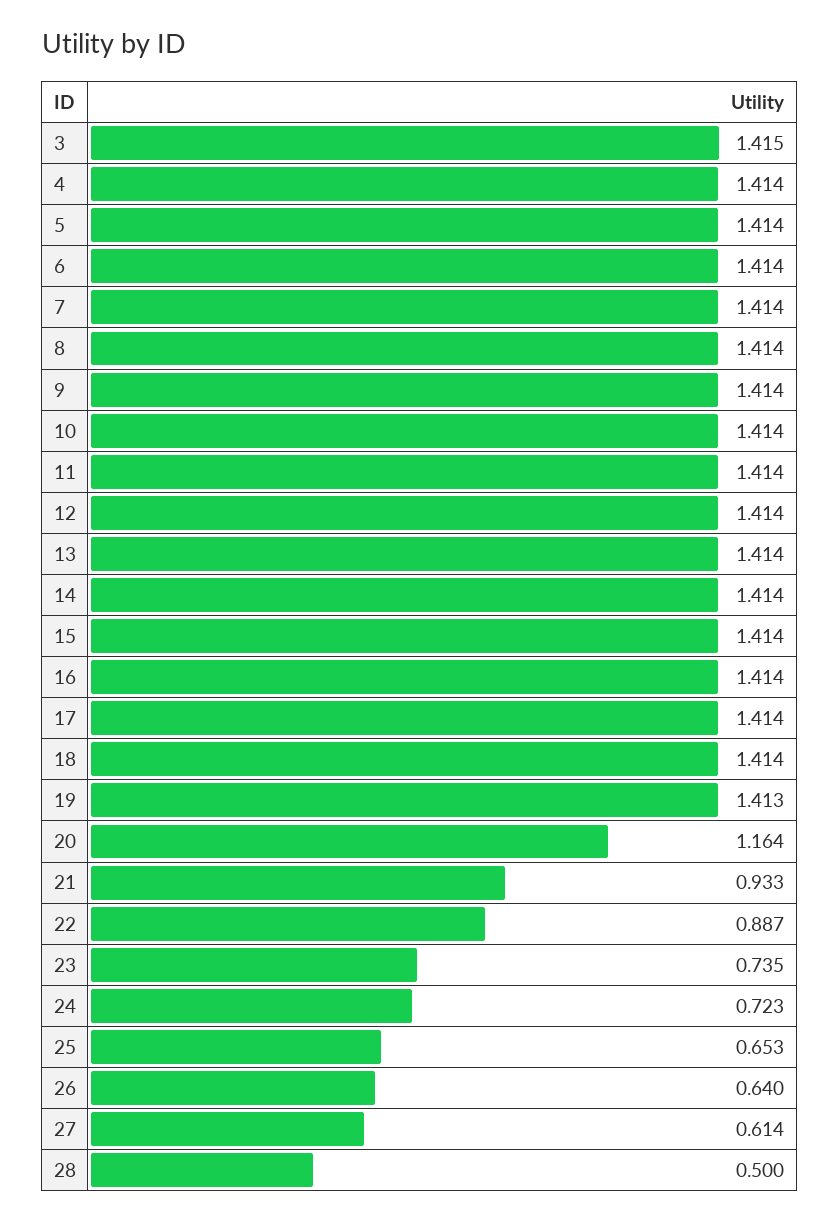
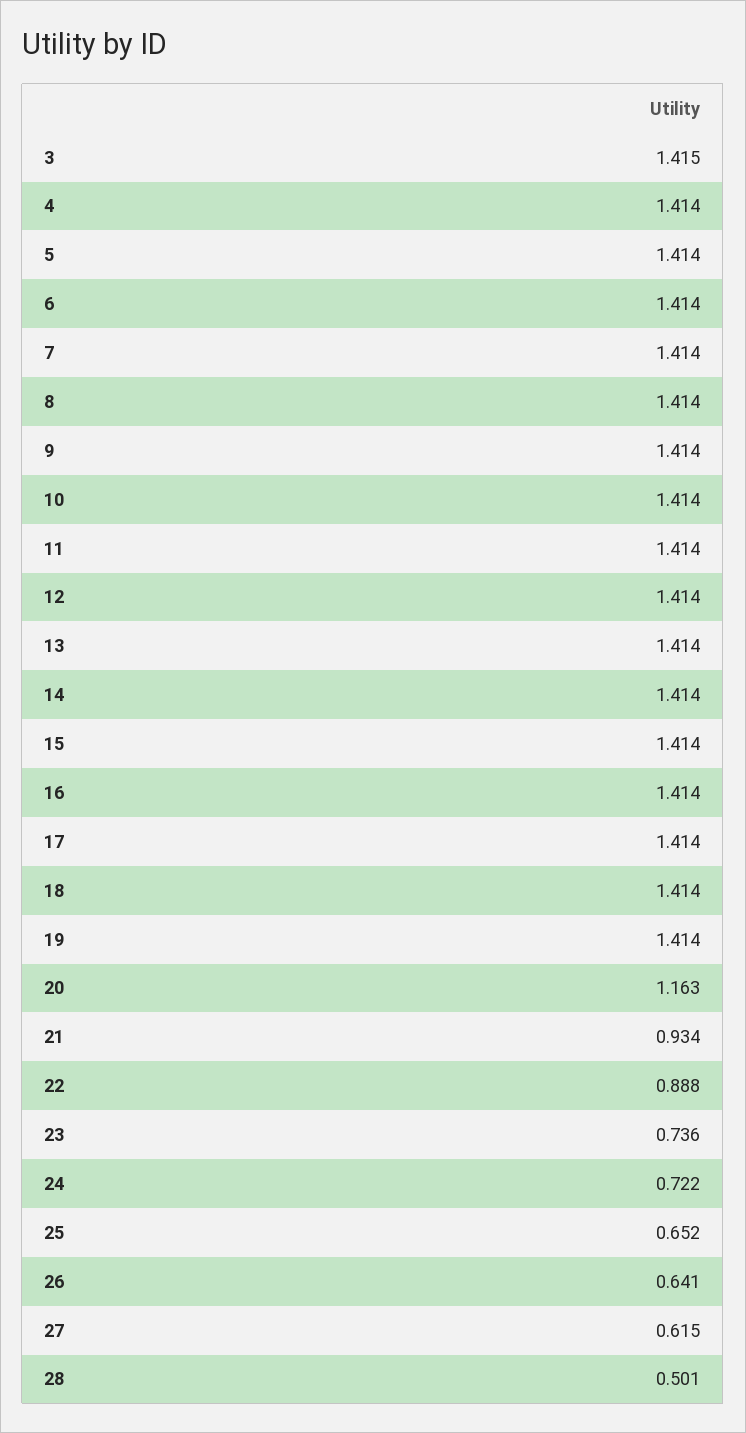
19: 1.413 -> 1.414
20: 1.164 -> 1.163
21: 0.933 -> 0.934
22: 0.887 -> 0.888
23: 0.735 -> 0.736
24: 0.723 -> 0.722
25: 0.653 -> 0.652
26: 0.64 -> 0.641
27: 0.614 -> 0.615
28: 0.5 -> 0.501

